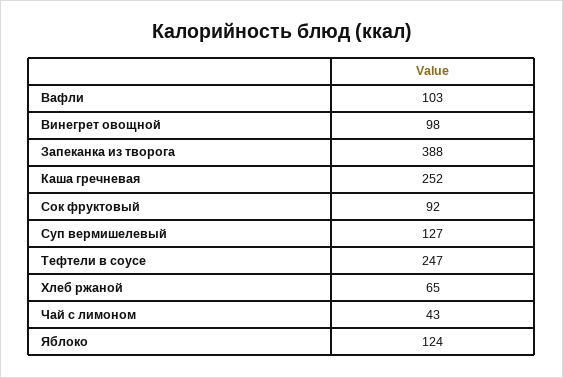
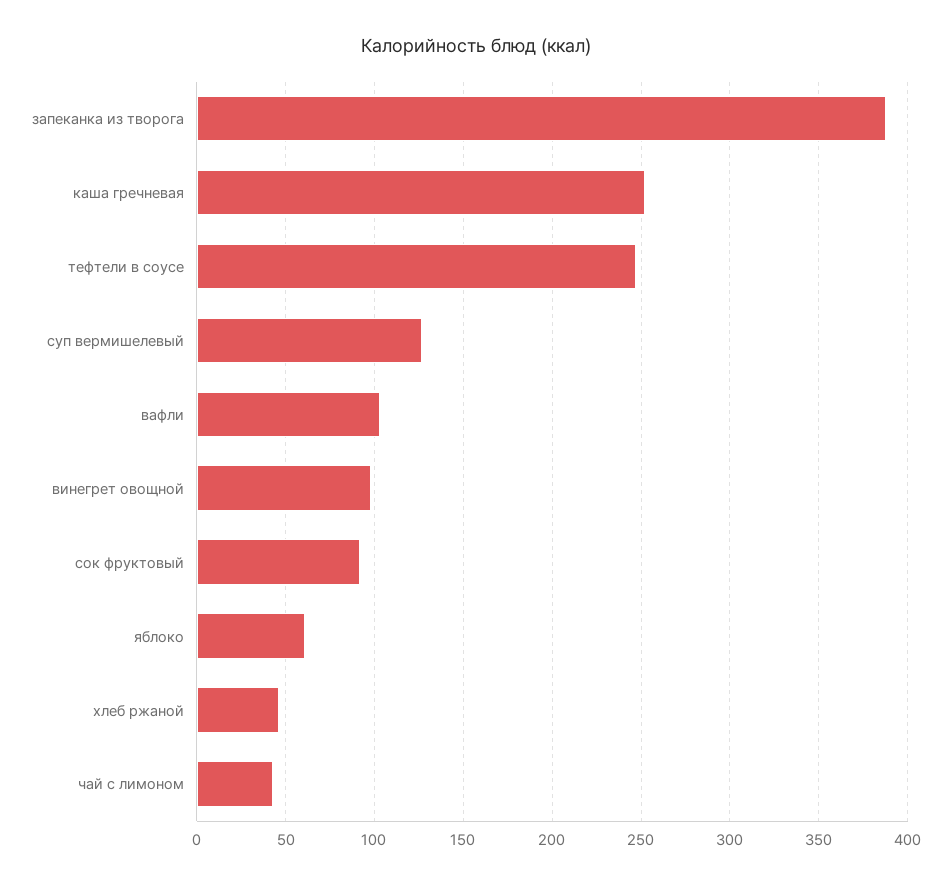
Хлеб ржаной: 65 -> 45
Яблоко: 124 -> 60

